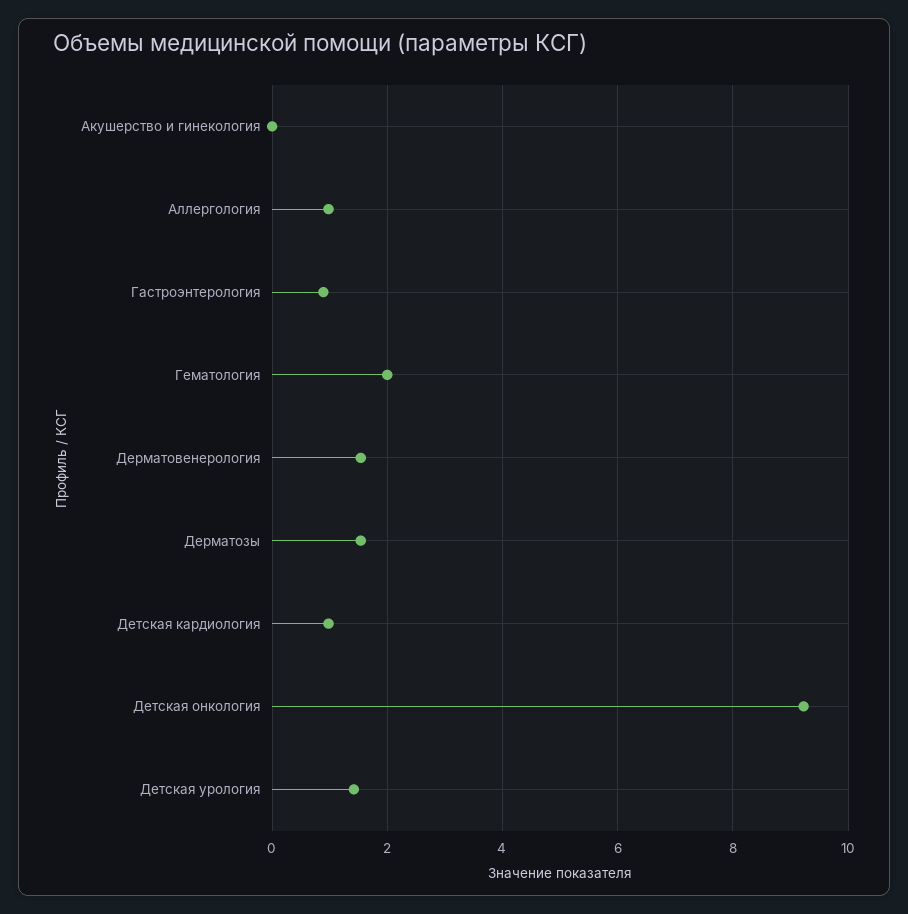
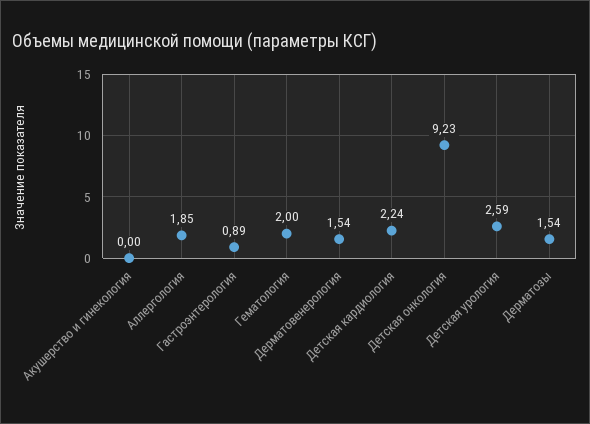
Аллергология: 1 -> 1.85
Детская кардиология: 1 -> 2.24
Детская урология: 1.4 -> 2.59

